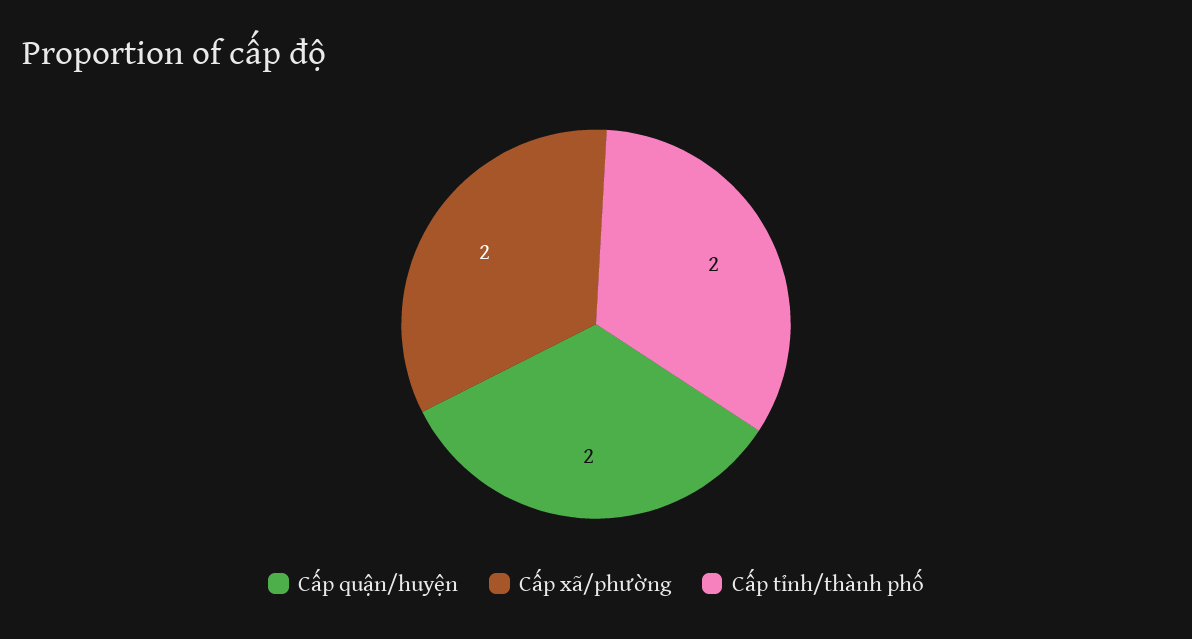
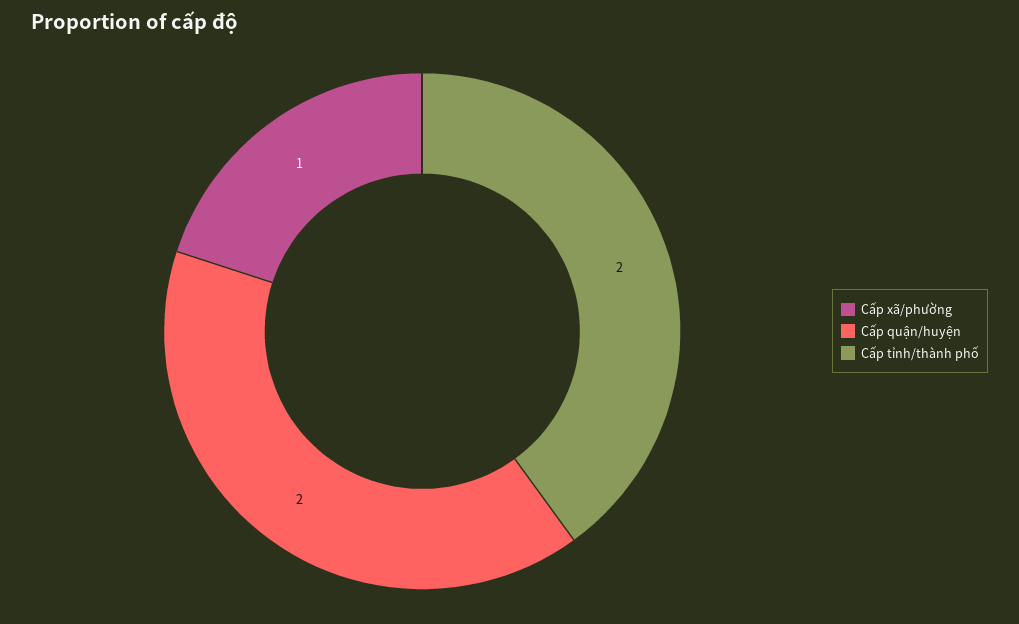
Cấp xã/phường: 2 -> 1

